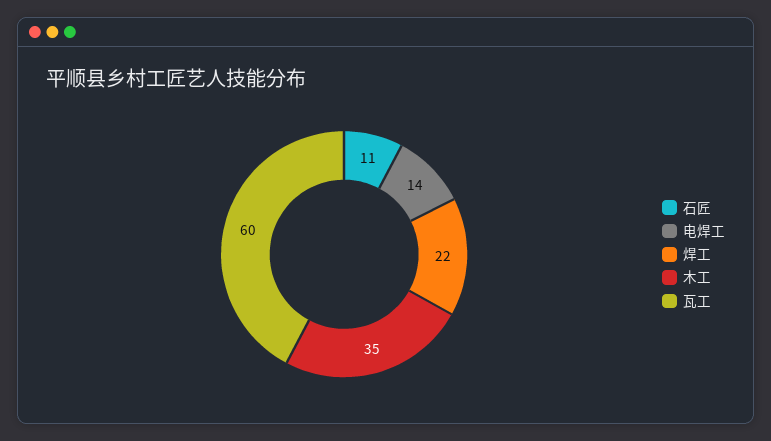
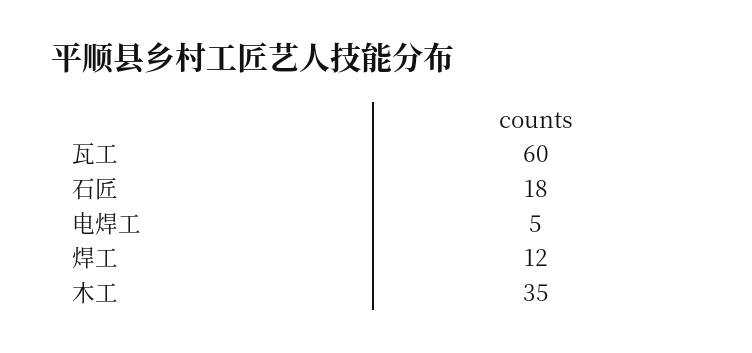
石匠: 11 -> 18
电焊工: 14 -> 5
焊工: 22 -> 12

